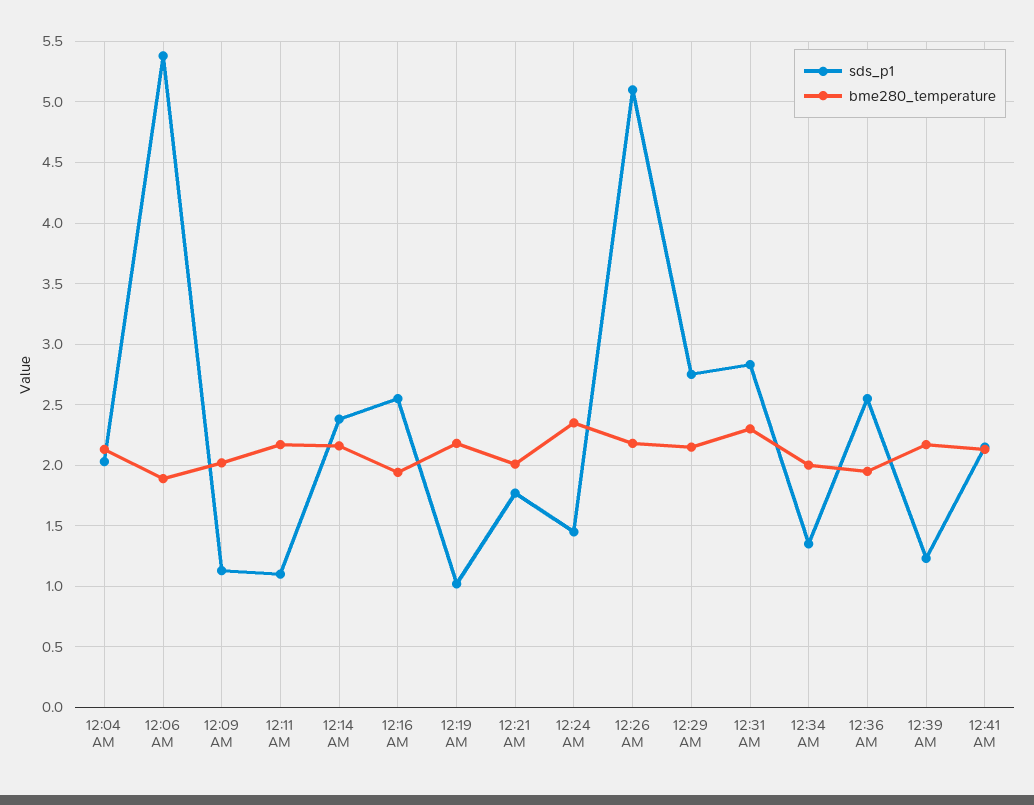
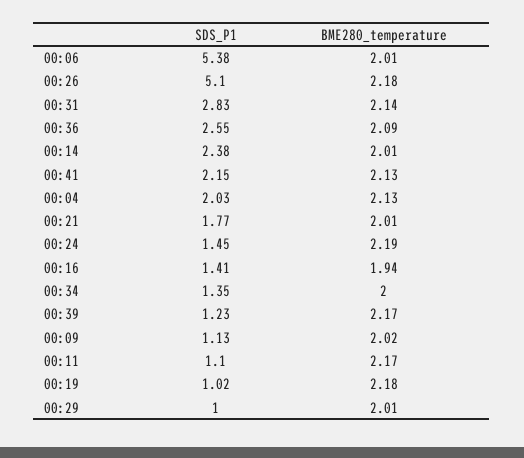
bme280_temperature, 12:06 AM: 1.9 -> 2.01
bme280_temperature, 12:14 AM: 2.15 -> 2.01
sds_p1, 12:16 AM: 2.55 -> 1.41
bme280_temperature, 12:24 AM: 2.35 -> 2.19
sds_p1, 12:29 AM: 2.75 -> 1
bme280_temperature, 12:29 AM: 2.15 -> 2.01
bme280_temperature, 12:31 AM: 2.3 -> 2.14
bme280_temperature, 12:36 AM: 1.95 -> 2.09

